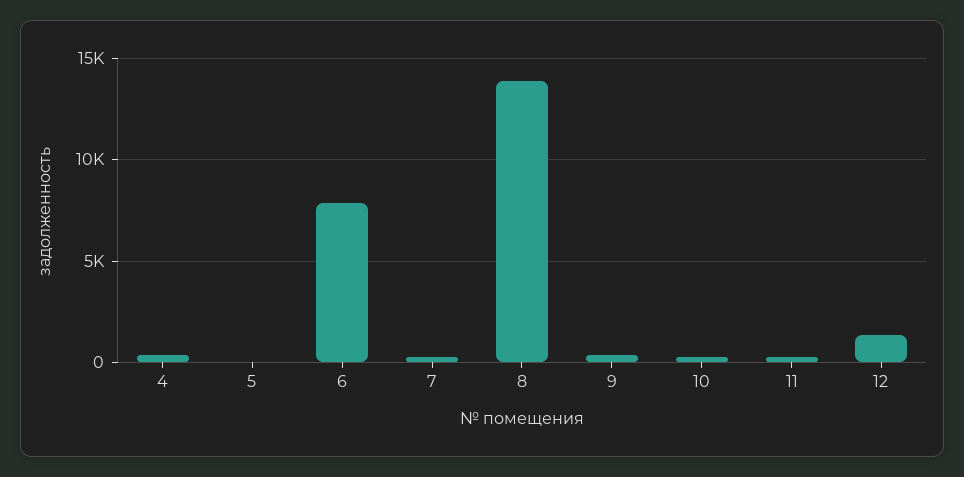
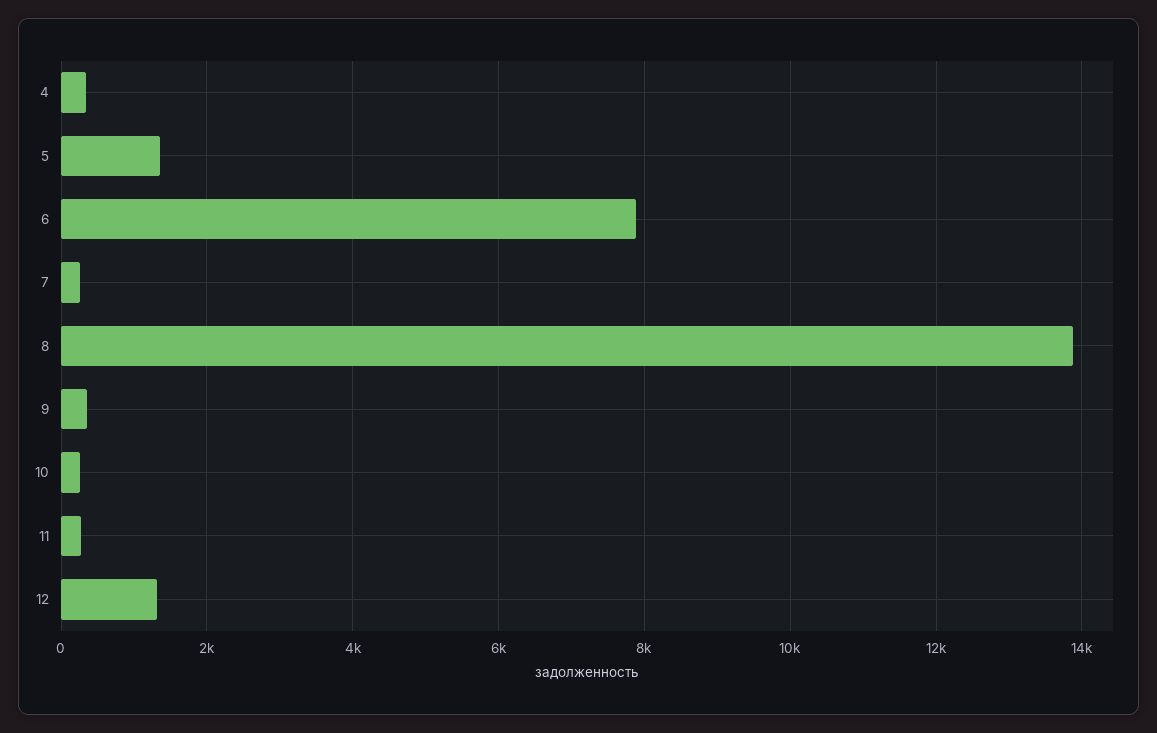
5: 0 -> 1400

